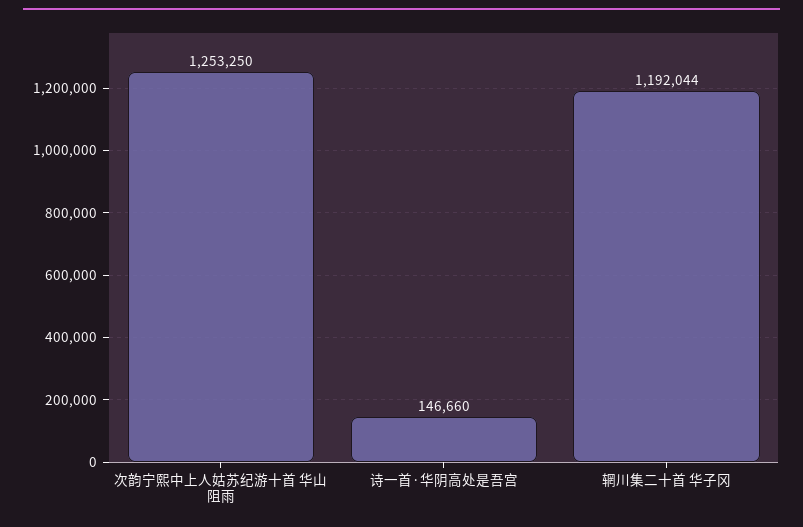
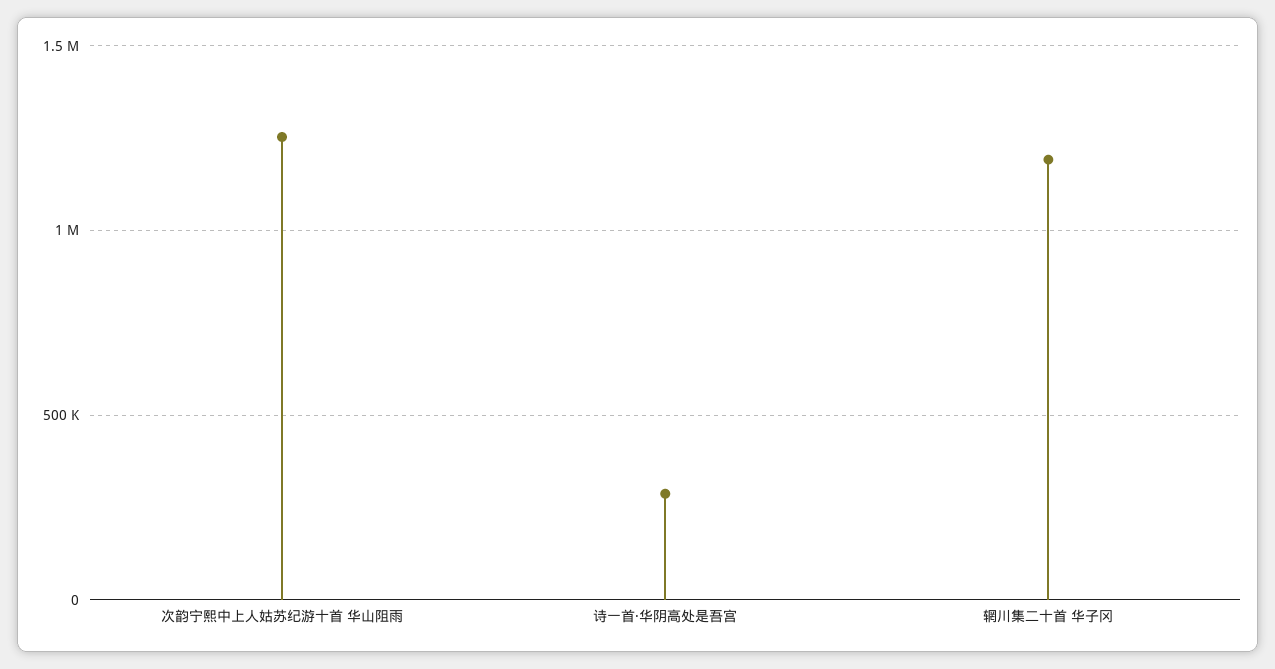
诗一首·华阴高处是吾宫: 146660 -> 300000

